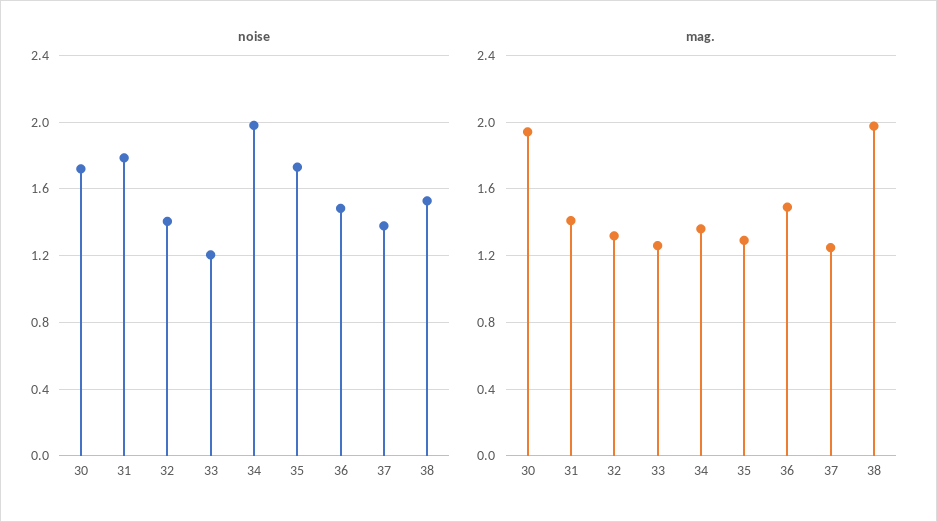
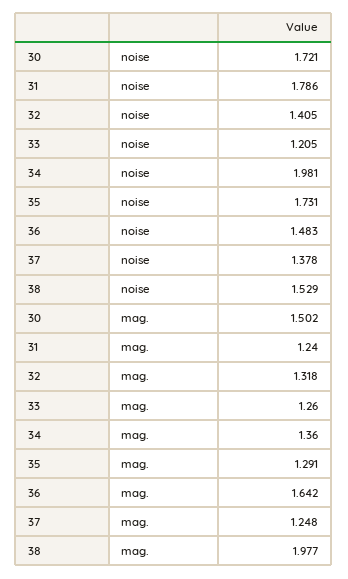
mag., 30: 1.95 -> 1.502
mag., 31: 1.4 -> 1.24
mag., 36: 1.5 -> 1.642

